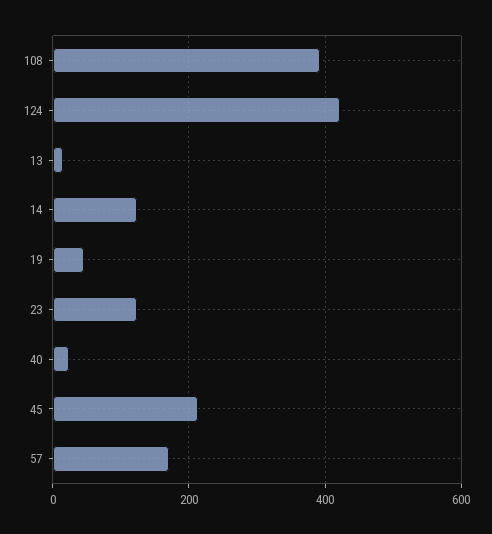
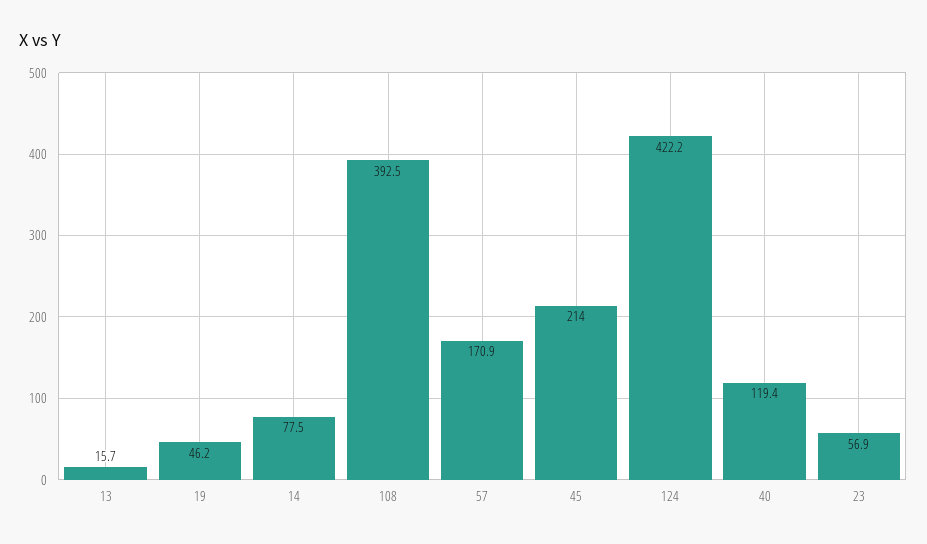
14: 120 -> 77.5
23: 120 -> 56.9
40: 20 -> 119.4

